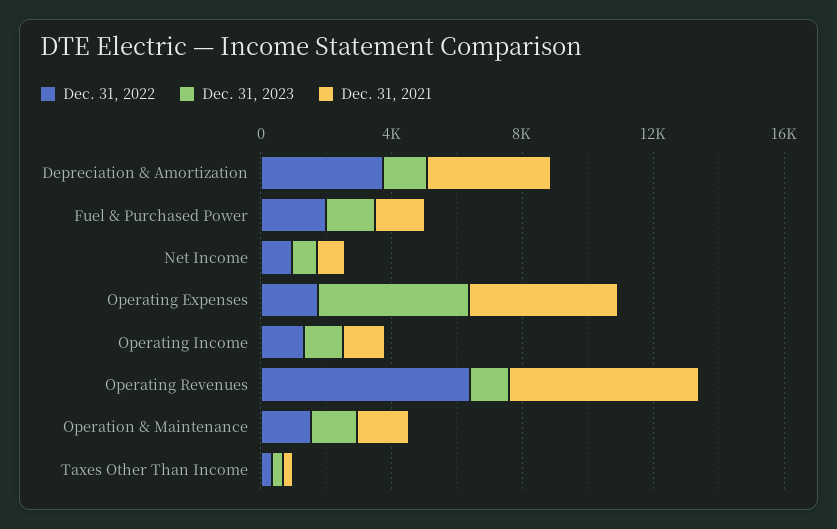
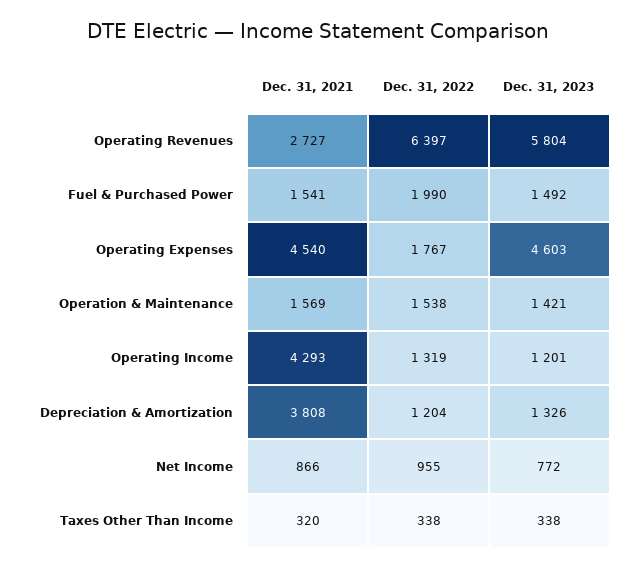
Dec. 31, 2022, Depreciation & Amortization: 4000 -> 1204
Dec. 31, 2021, Operating Income: 1000 -> 4293
Dec. 31, 2023, Operating Revenues: 1000 -> 5804
Dec. 31, 2021, Operating Revenues: 6000 -> 2727

